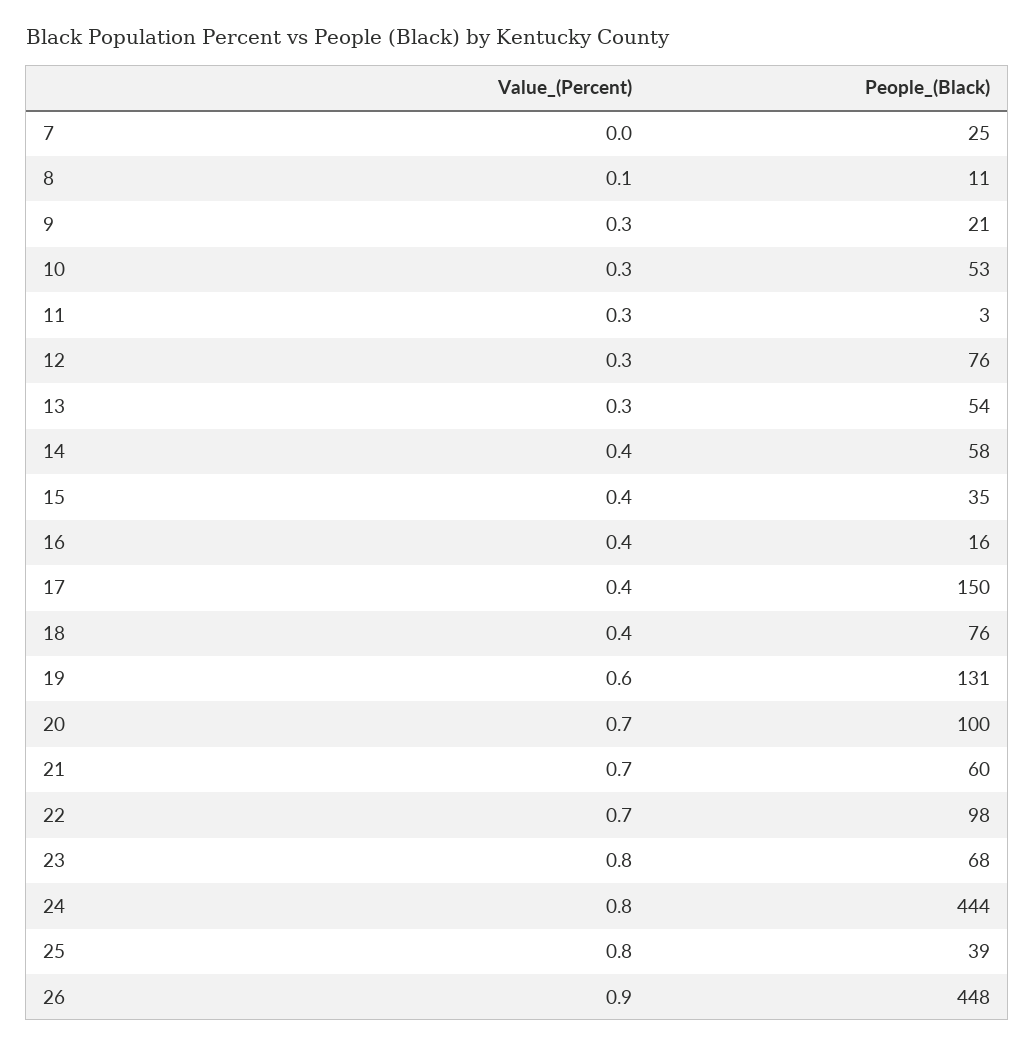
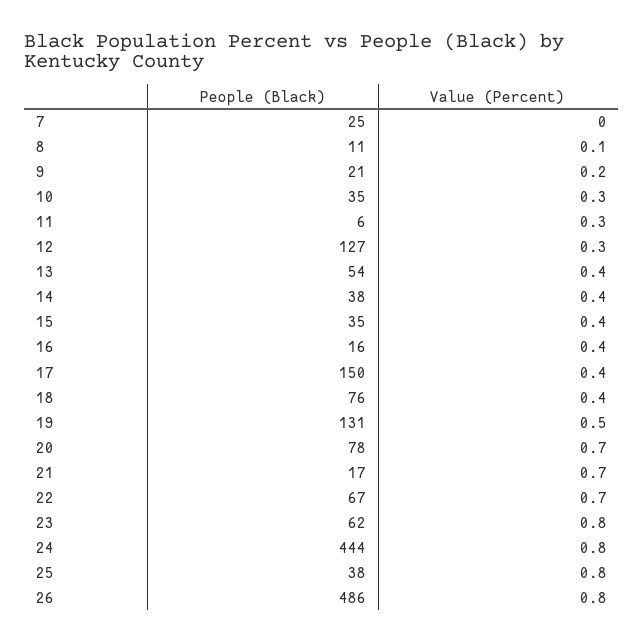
Value_(Percent), 9: 0.3 -> 0.2
People_(Black), 10: 53 -> 35
People_(Black), 11: 3 -> 6
People_(Black), 12: 76 -> 127
Value_(Percent), 13: 0.3 -> 0.4
People_(Black), 14: 58 -> 38
Value_(Percent), 19: 0.6 -> 0.5
People_(Black), 20: 100 -> 78
People_(Black), 21: 60 -> 17
People_(Black), 22: 98 -> 67
People_(Black), 23: 68 -> 62
People_(Black), 25: 39 -> 38
Value_(Percent), 26: 0.9 -> 0.8
People_(Black), 26: 448 -> 486

